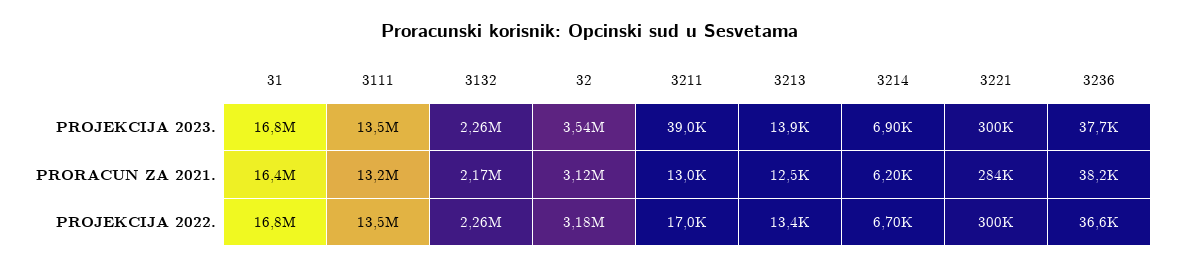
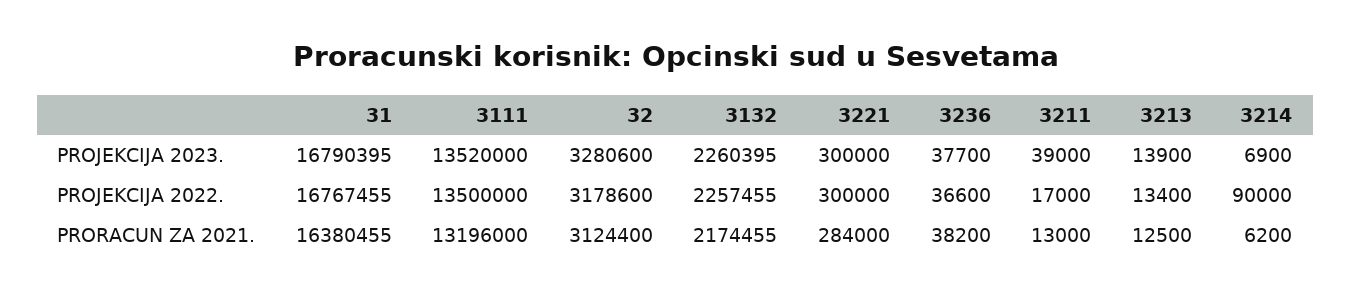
32, PROJEKCIJA 2023.: 3540000 -> 3280600
3214, PROJEKCIJA 2022.: 6700 -> 90000

